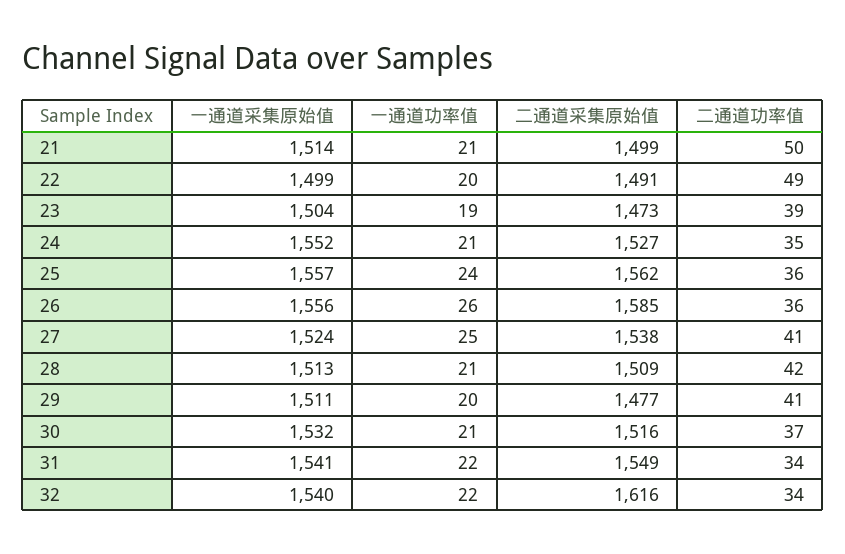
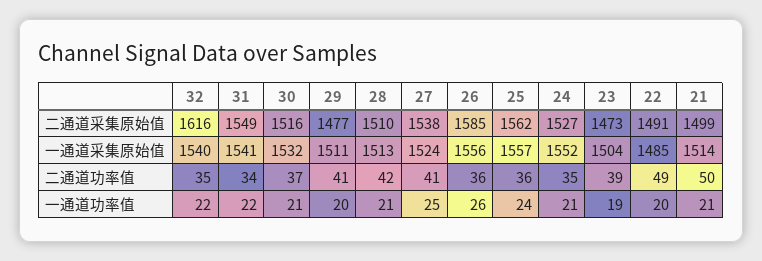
一通道采集原始值, 22: 1499 -> 1485
二通道采集原始值, 28: 1509 -> 1510
二通道功率值, 32: 34 -> 35

